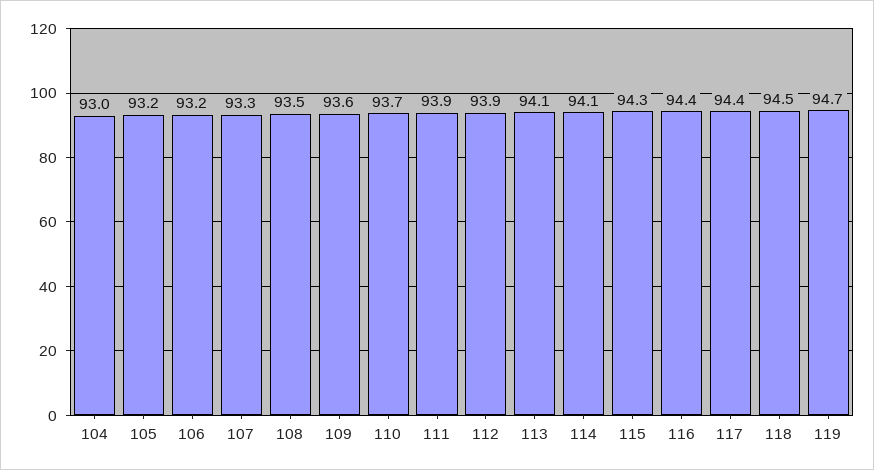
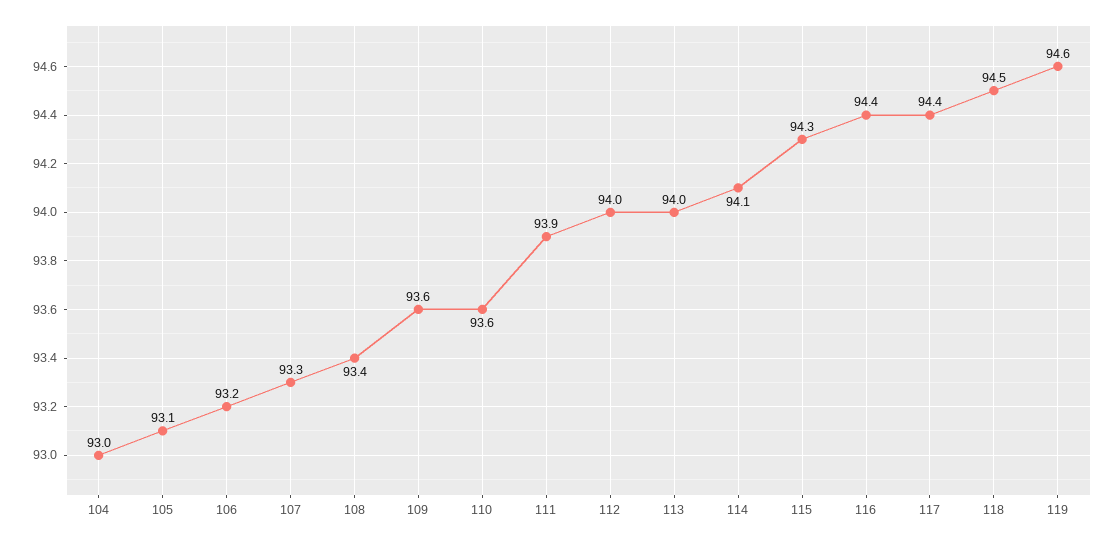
105: 93.2 -> 93.1
108: 93.5 -> 93.4
110: 93.7 -> 93.6
112: 93.9 -> 94
113: 94.1 -> 94
119: 94.7 -> 94.6

